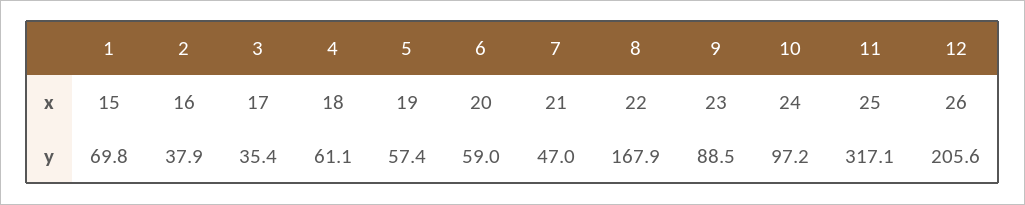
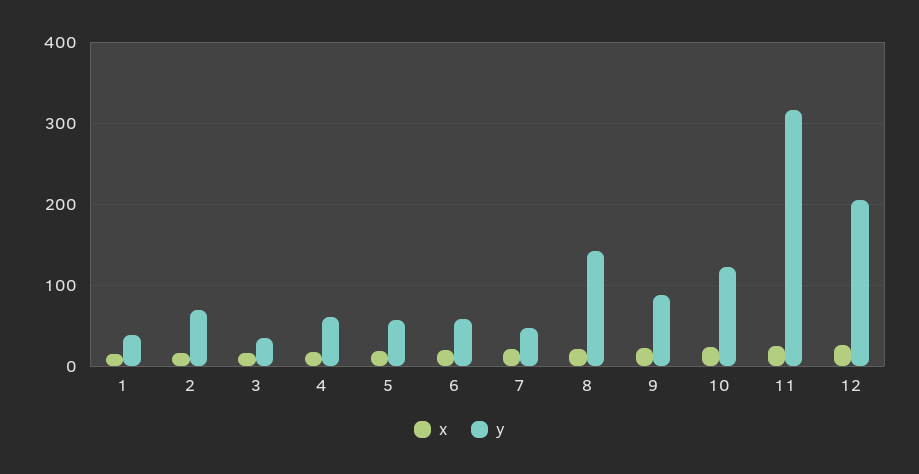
y, 1: 69.8 -> 40
y, 2: 37.9 -> 70
y, 8: 167.9 -> 140
y, 10: 97.2 -> 120

